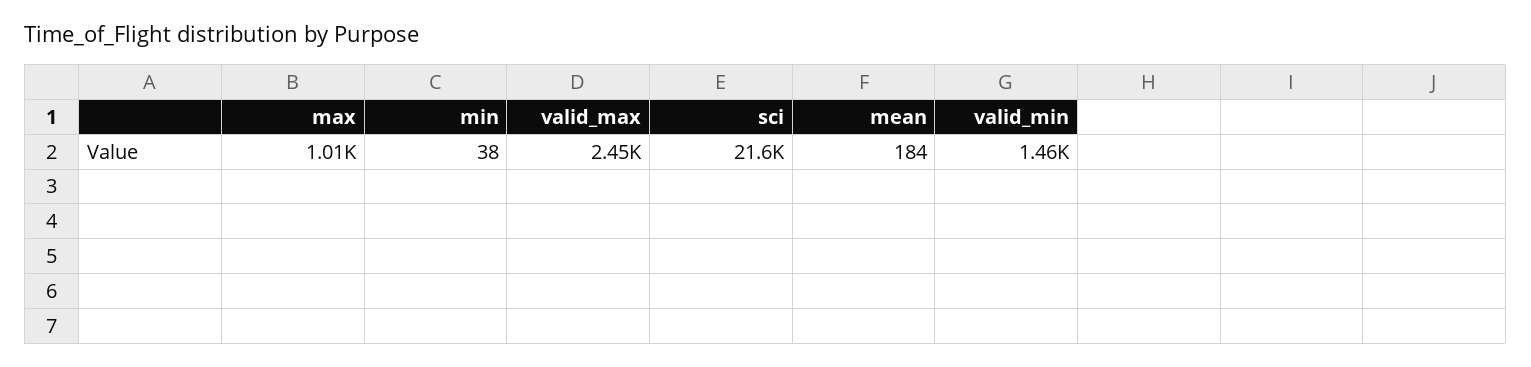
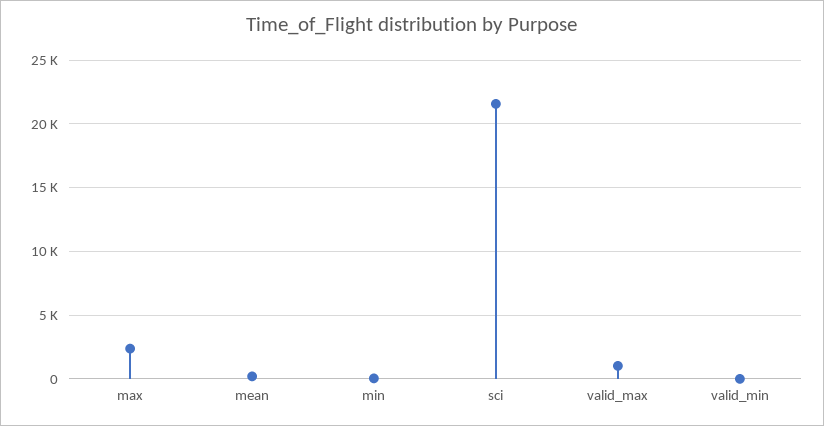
max: 1010 -> 2500
valid_max: 2450 -> 1000
valid_min: 1460 -> 0

